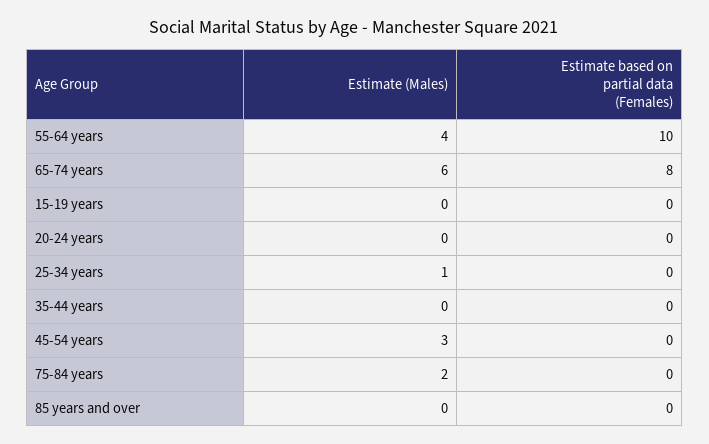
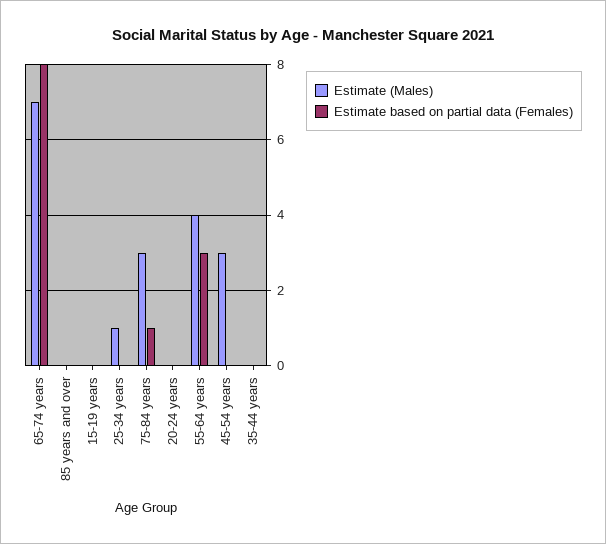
Estimate based on partial data (Females), 55-64 years: 10 -> 3
Estimate (Males), 65-74 years: 6 -> 7
Estimate (Males), 75-84 years: 2 -> 3
Estimate based on partial data (Females), 75-84 years: 0 -> 1

